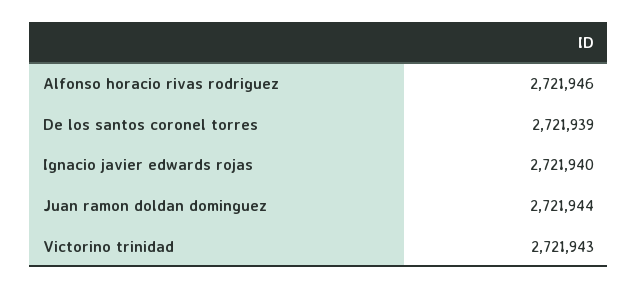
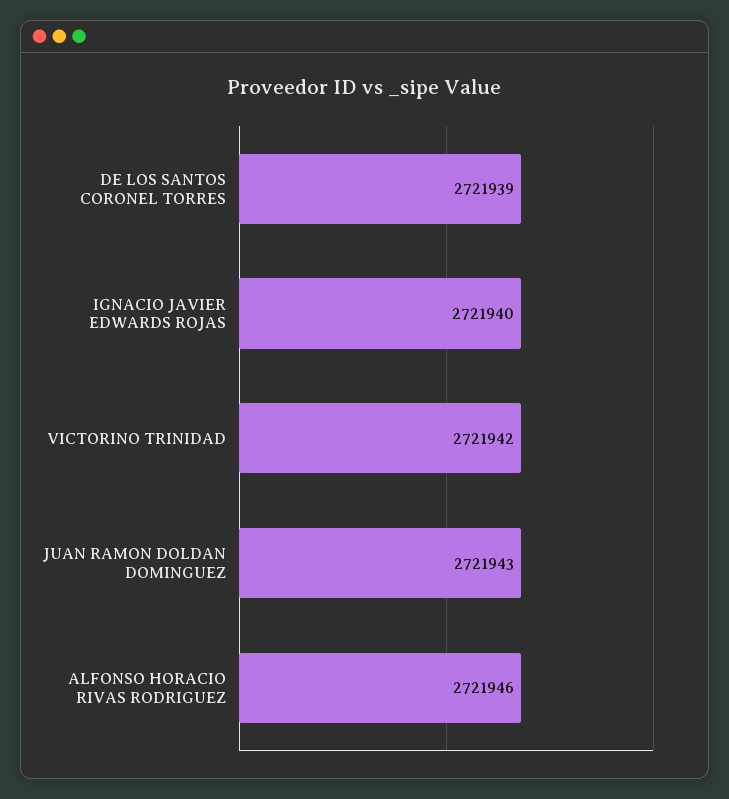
Juan ramon doldan dominguez: 2721944 -> 2721943
Victorino trinidad: 2721943 -> 2721942

